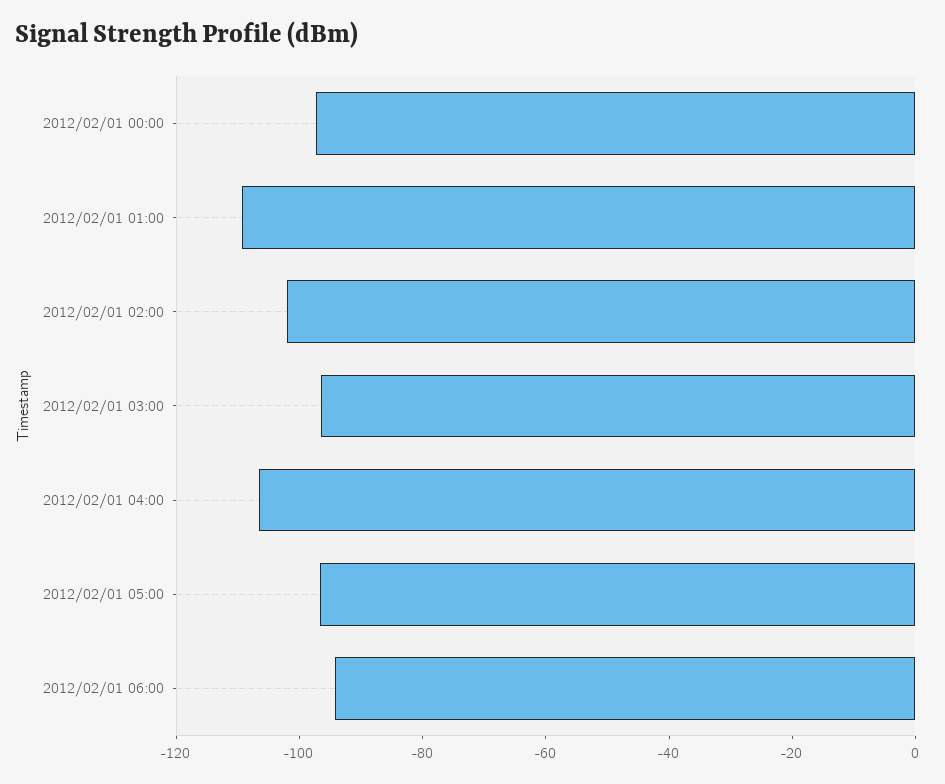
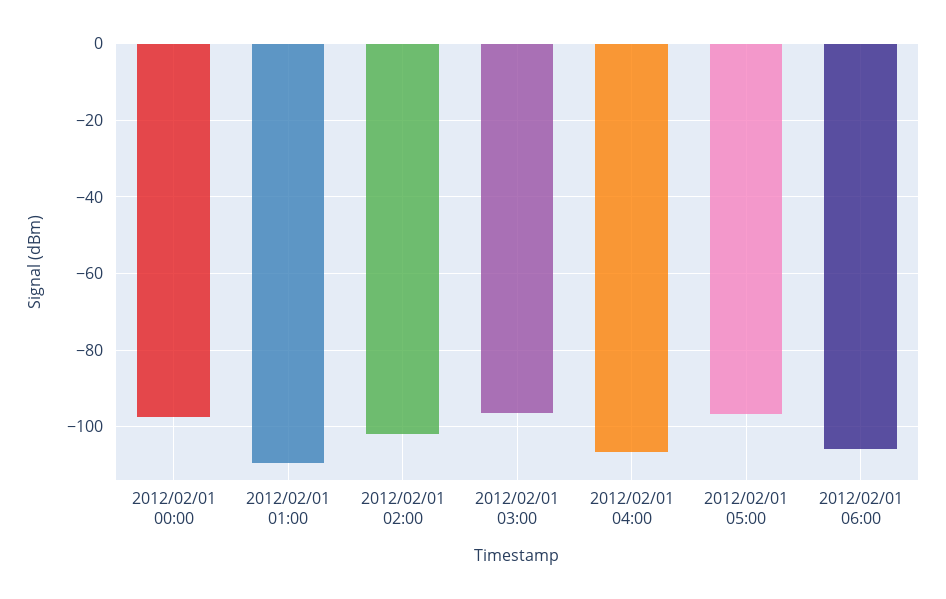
2012/02/01 06:00: -95 -> -106

